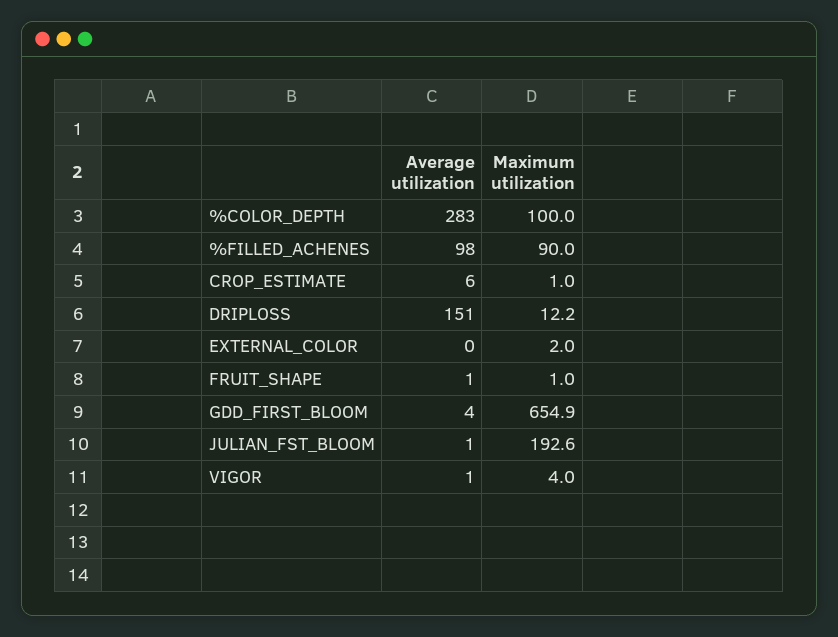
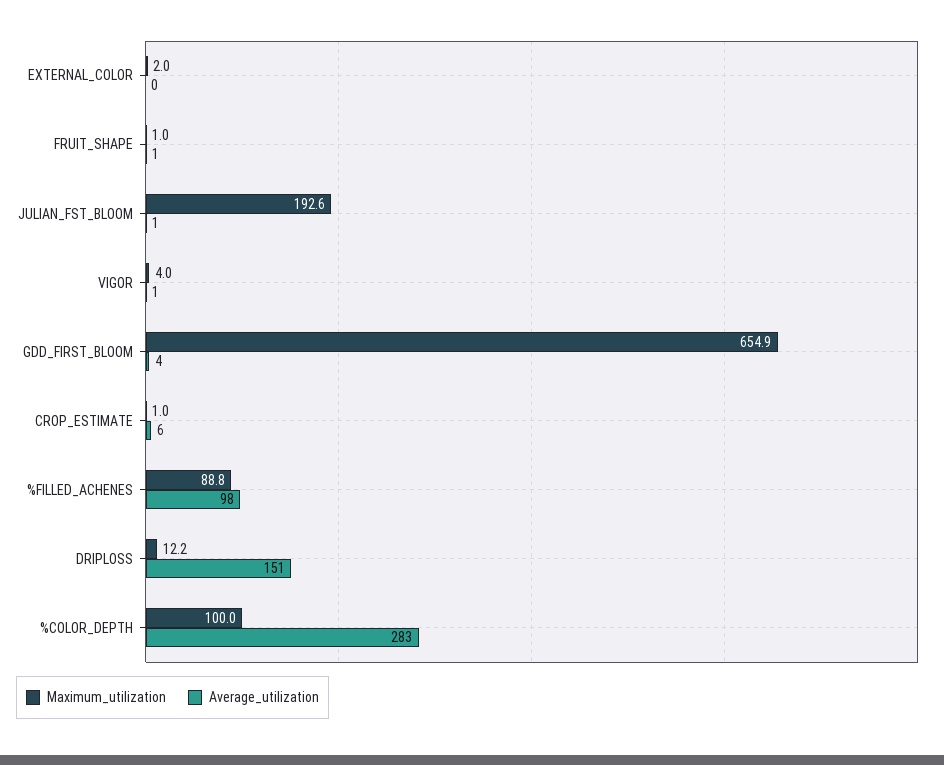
Maximum utilization, %FILLED_ACHENES: 90 -> 88.8

